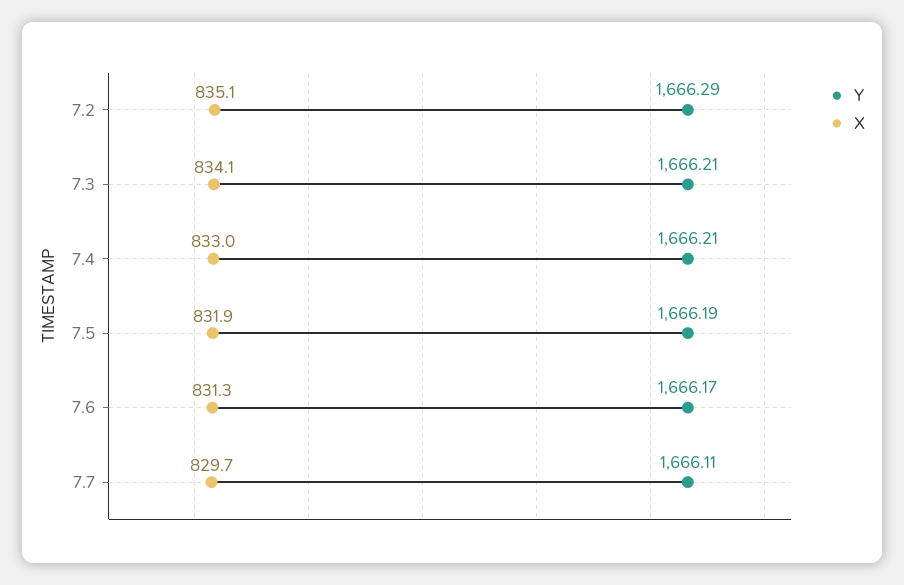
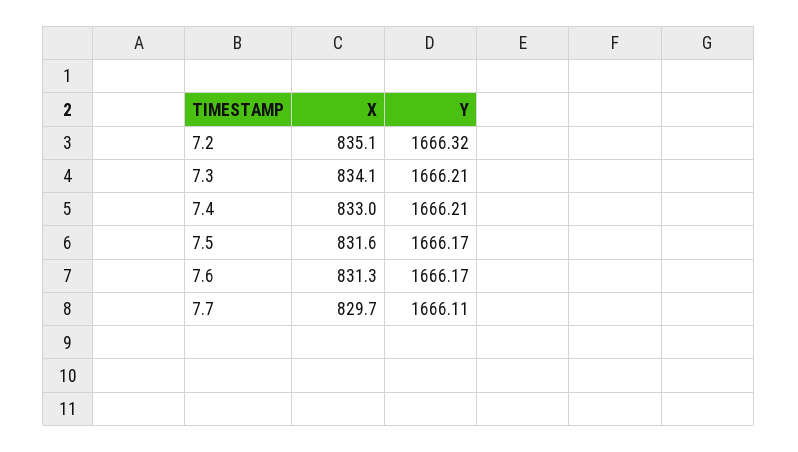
Y, 7.2: 1666.29 -> 1666.32
Y, 7.5: 1666.19 -> 1666.17
X, 7.5: 831.9 -> 831.6

